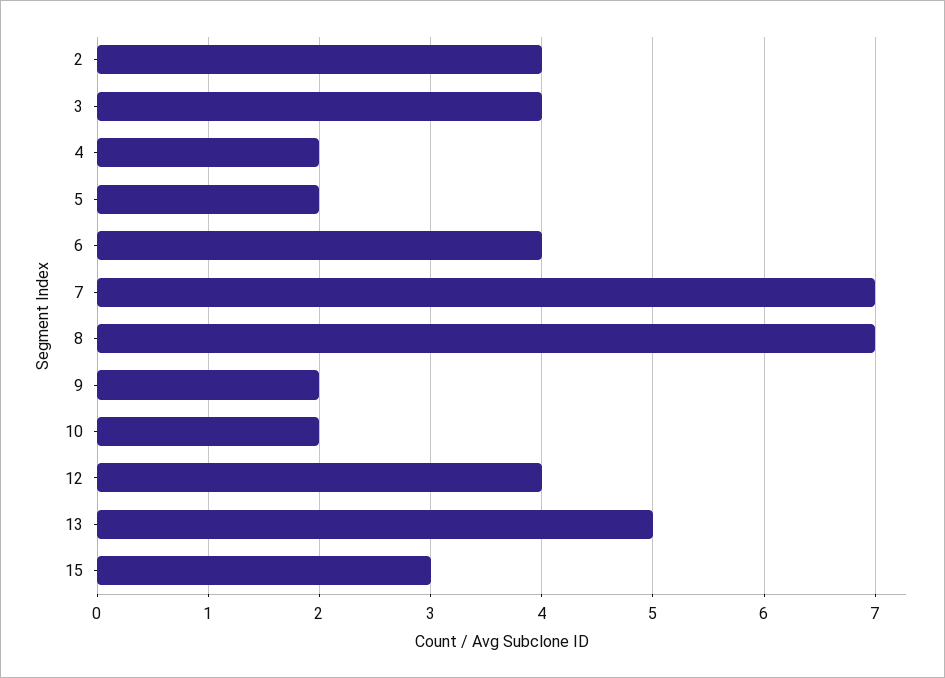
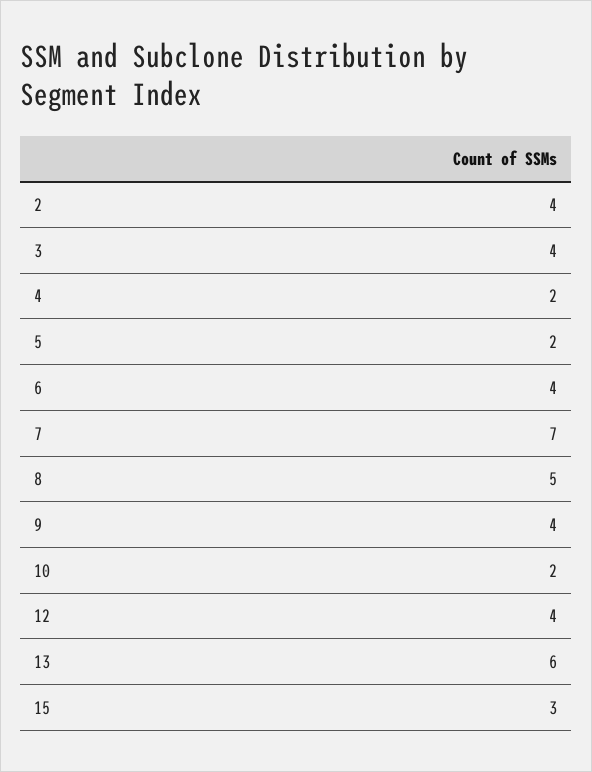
8: 7 -> 5
9: 2 -> 4
13: 5 -> 6

